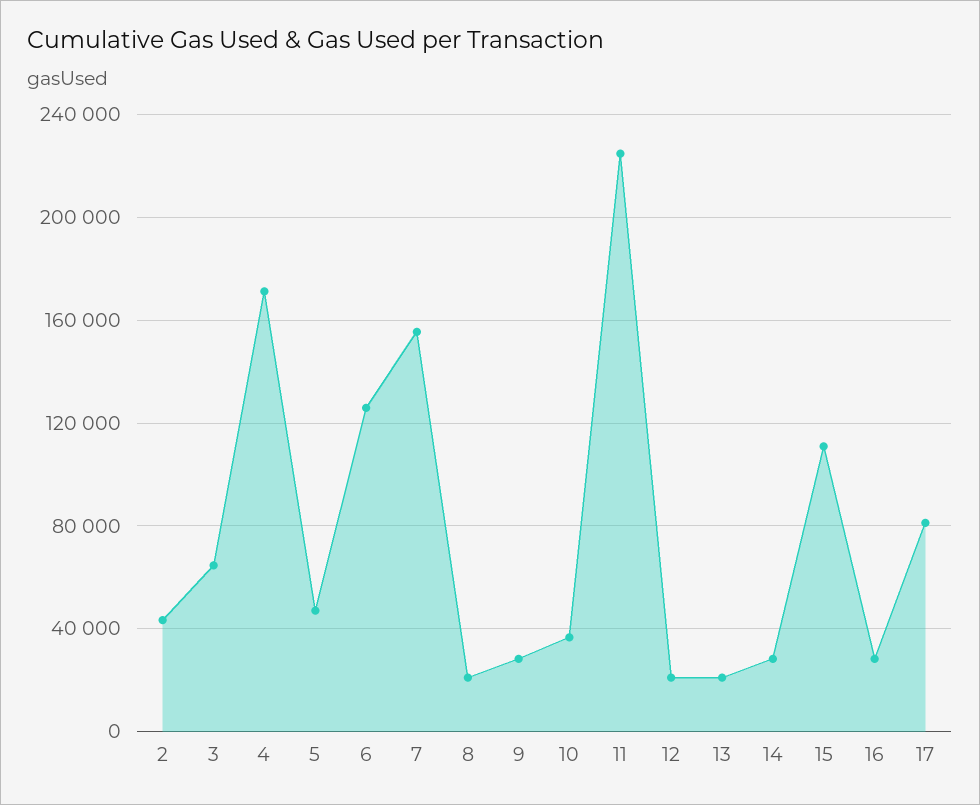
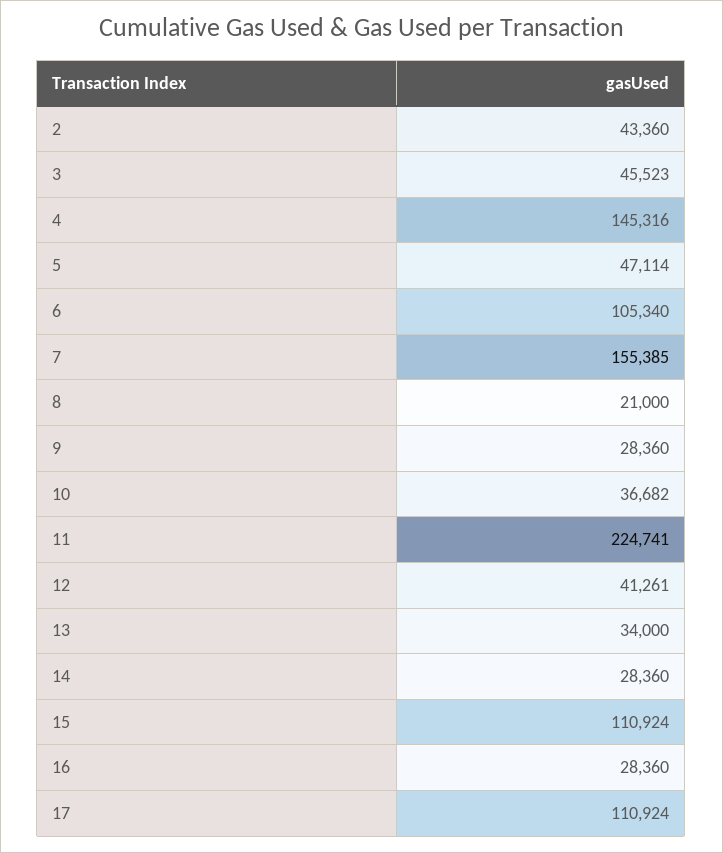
3: 65000 -> 45523
4: 170000 -> 145316
6: 125000 -> 105340
12: 20000 -> 41261
13: 20000 -> 34000
17: 80000 -> 110924

